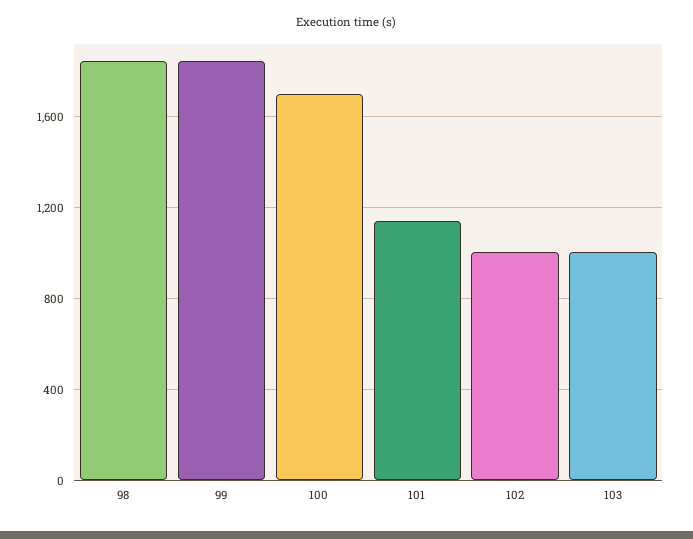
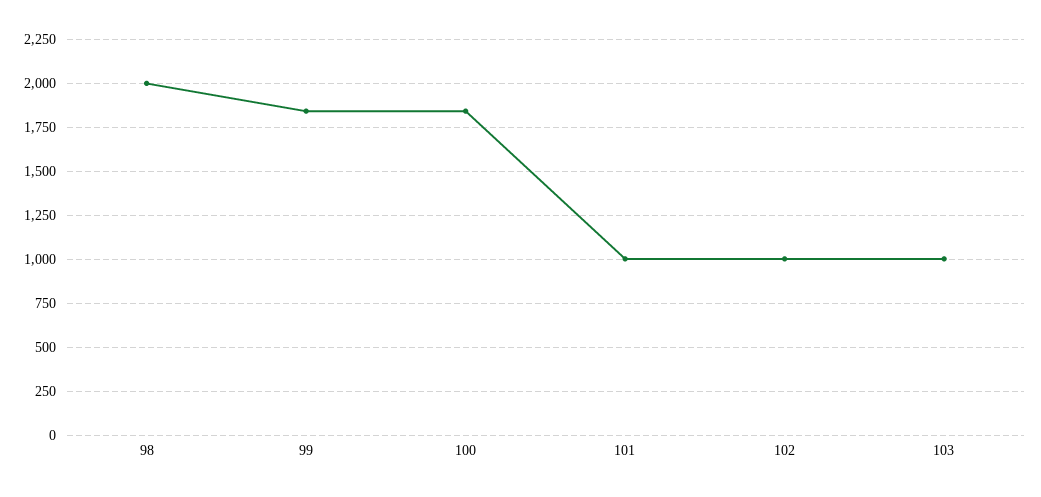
98: 1850 -> 2000
100: 1700 -> 1850
101: 1150 -> 1000

